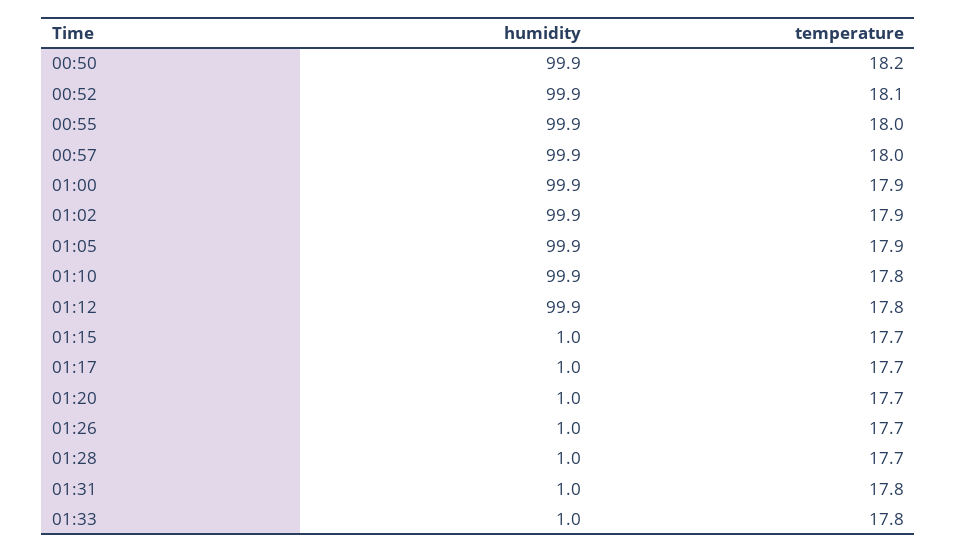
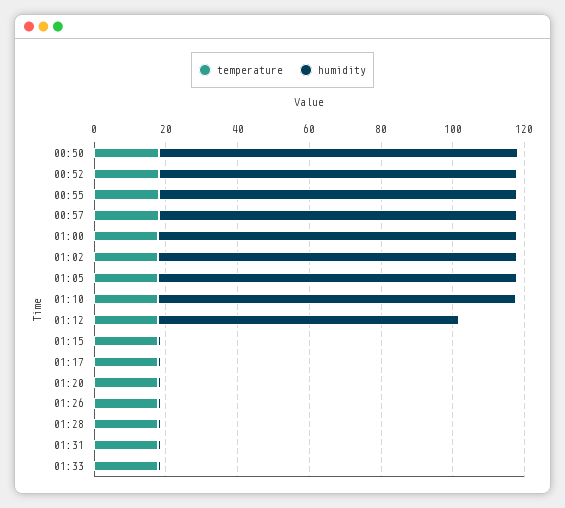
humidity, 01:12: 99.9 -> 85

